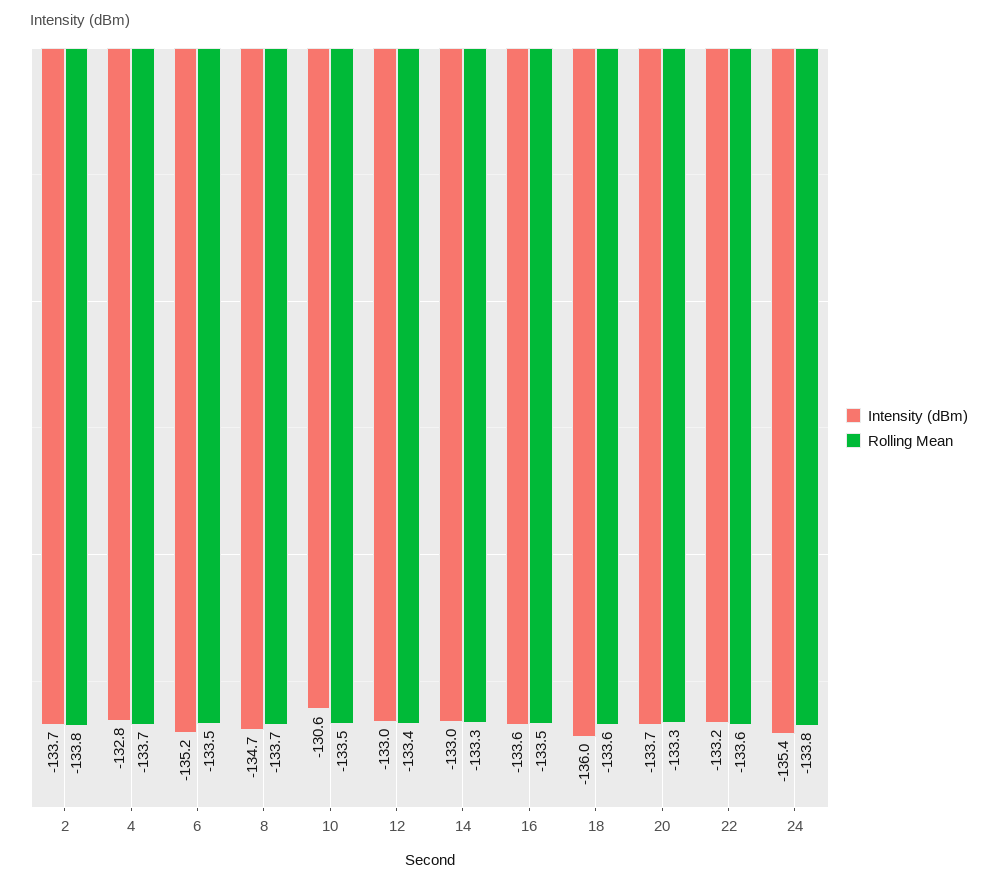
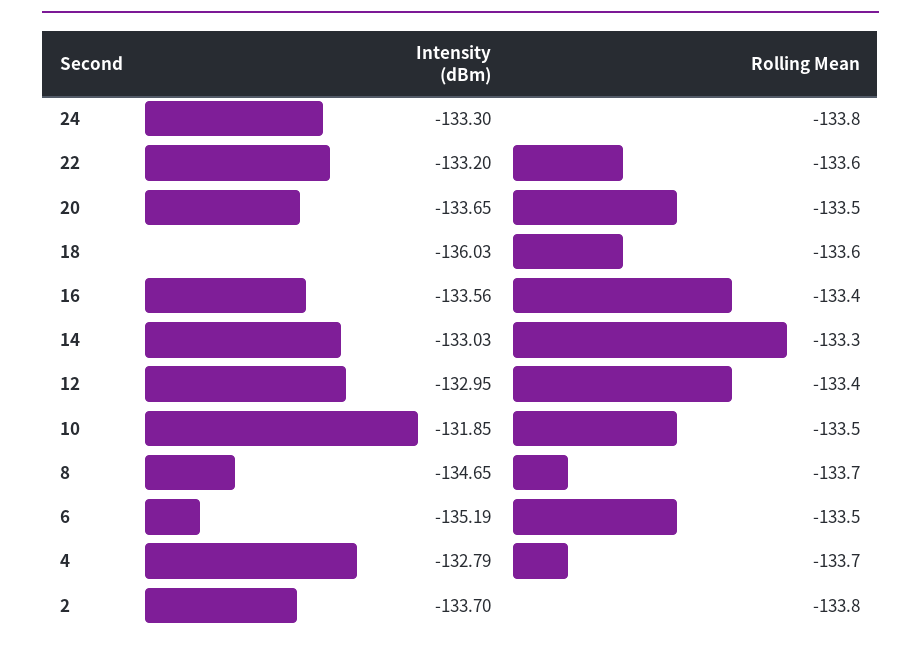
Intensity (dBm), 10: -130.6 -> -131.85
Rolling Mean, 16: -133.5 -> -133.4
Rolling Mean, 20: -133.3 -> -133.5
Intensity (dBm), 24: -135.4 -> -133.3

